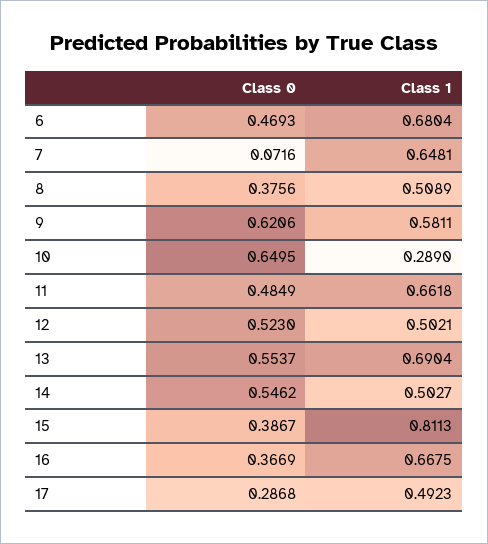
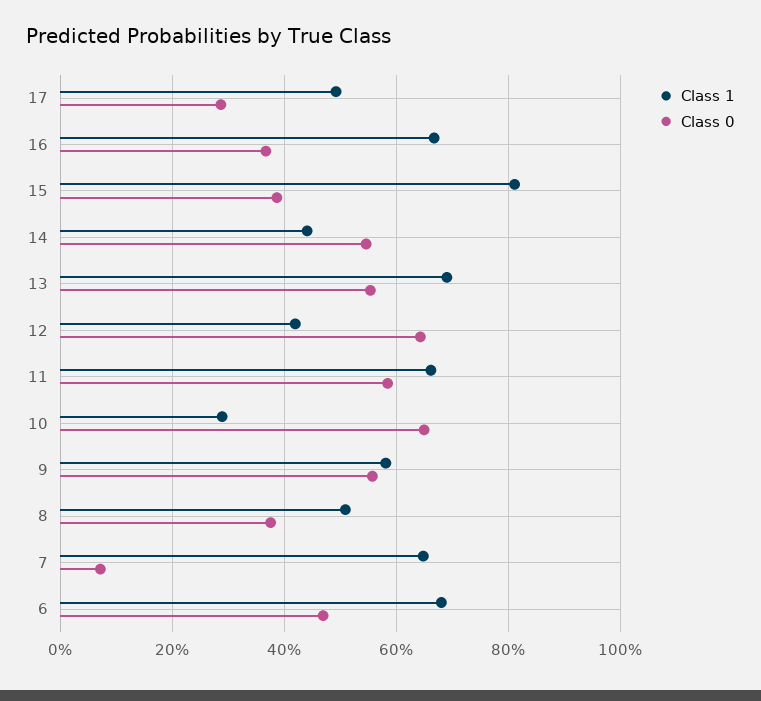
Class 0, 9: 0.6206 -> 0.56
Class 0, 11: 0.4849 -> 0.58
Class 0, 12: 0.523 -> 0.64
Class 1, 12: 0.5021 -> 0.42
Class 1, 14: 0.5027 -> 0.44

